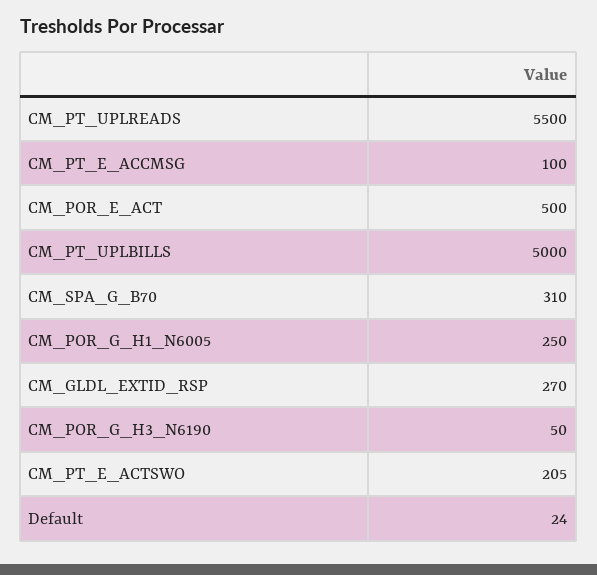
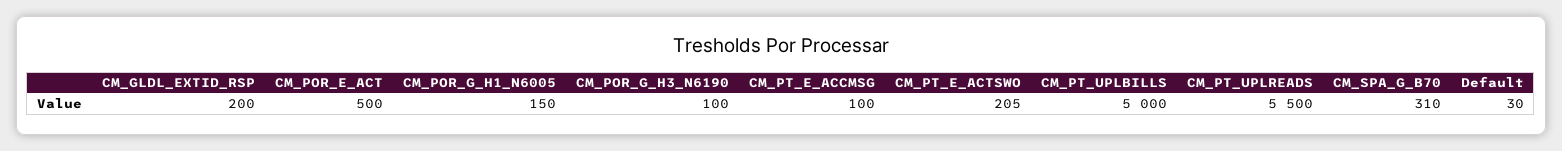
CM_POR_G_H1_N6005: 250 -> 150
CM_GLDL_EXTID_RSP: 270 -> 200
CM_POR_G_H3_N6190: 50 -> 100
Default: 24 -> 30

